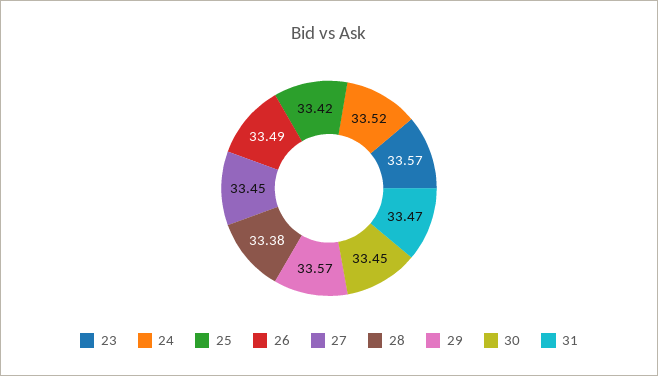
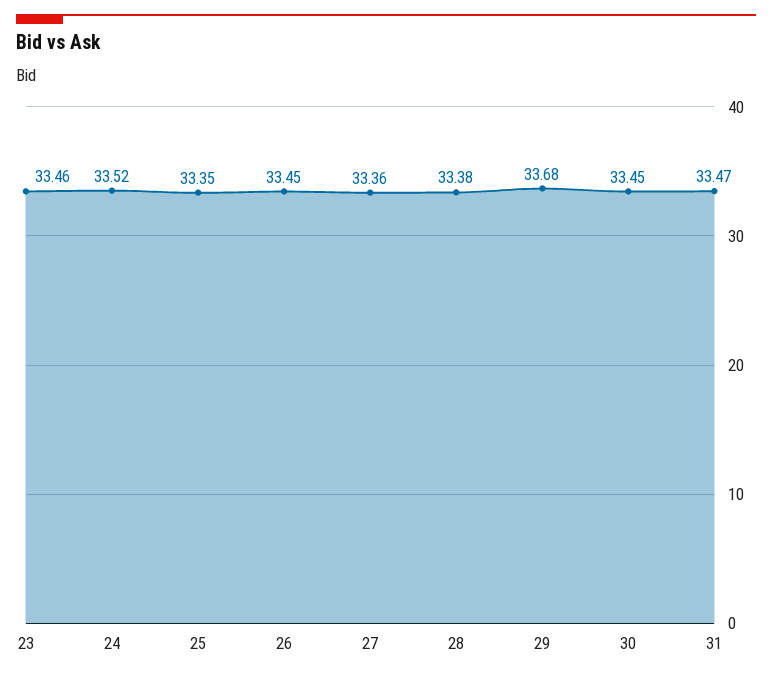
23: 33.57 -> 33.46
25: 33.42 -> 33.35
26: 33.49 -> 33.45
27: 33.45 -> 33.36
29: 33.57 -> 33.68

